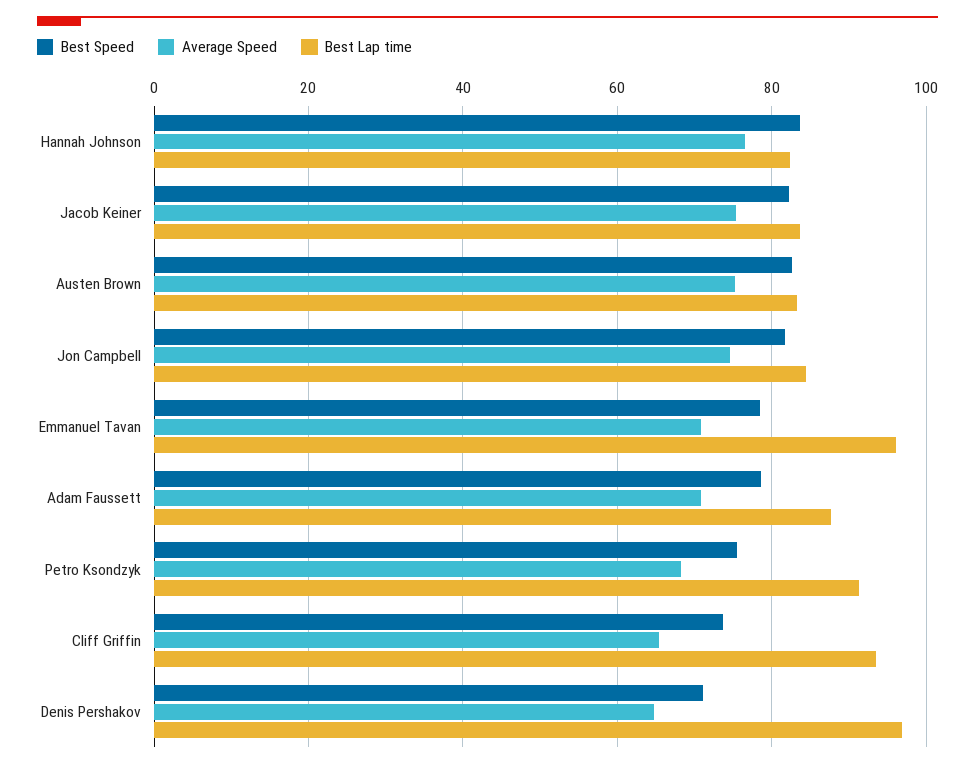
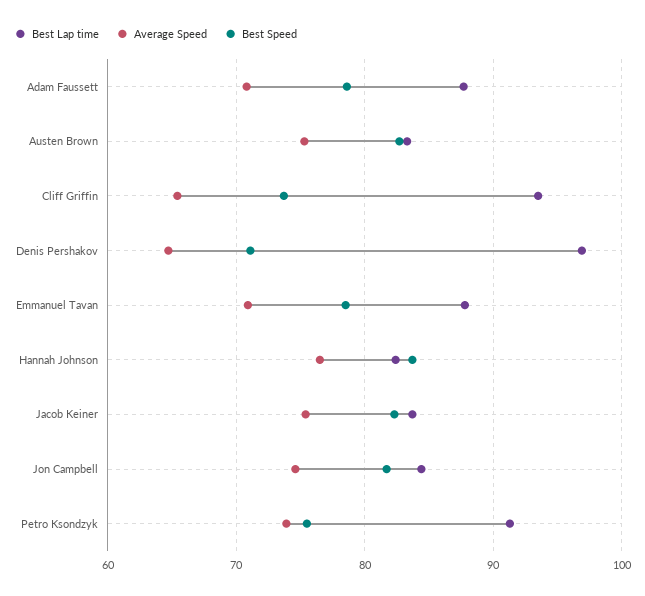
Best Lap time, Emmanuel Tavan: 96 -> 88
Average Speed, Petro Ksondzyk: 68 -> 74

